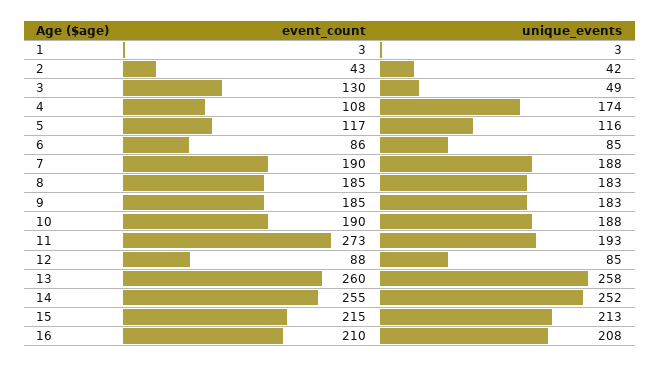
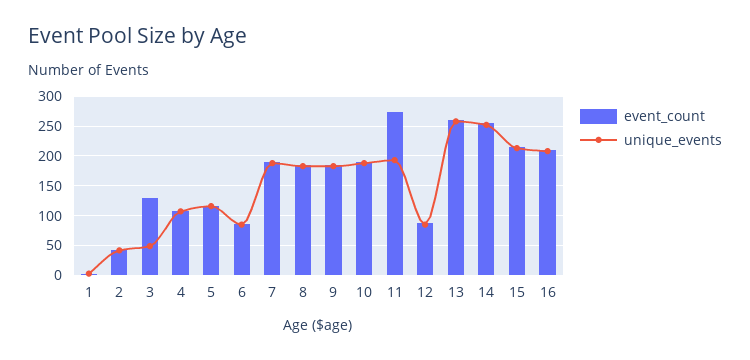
unique_events, 4: 174 -> 100

